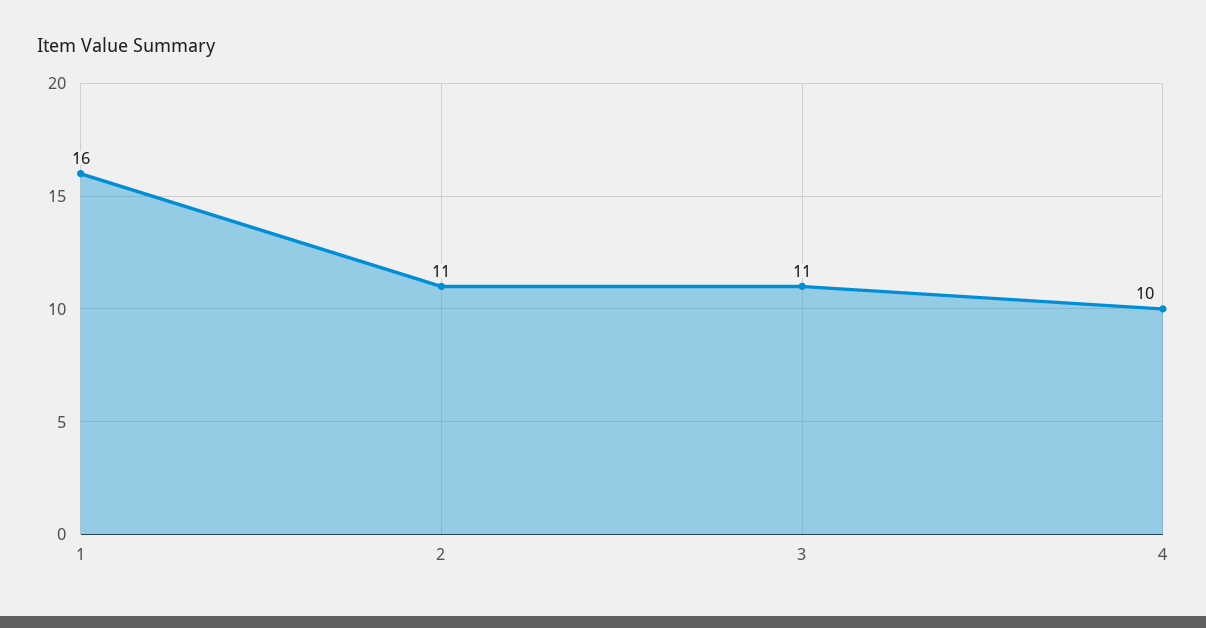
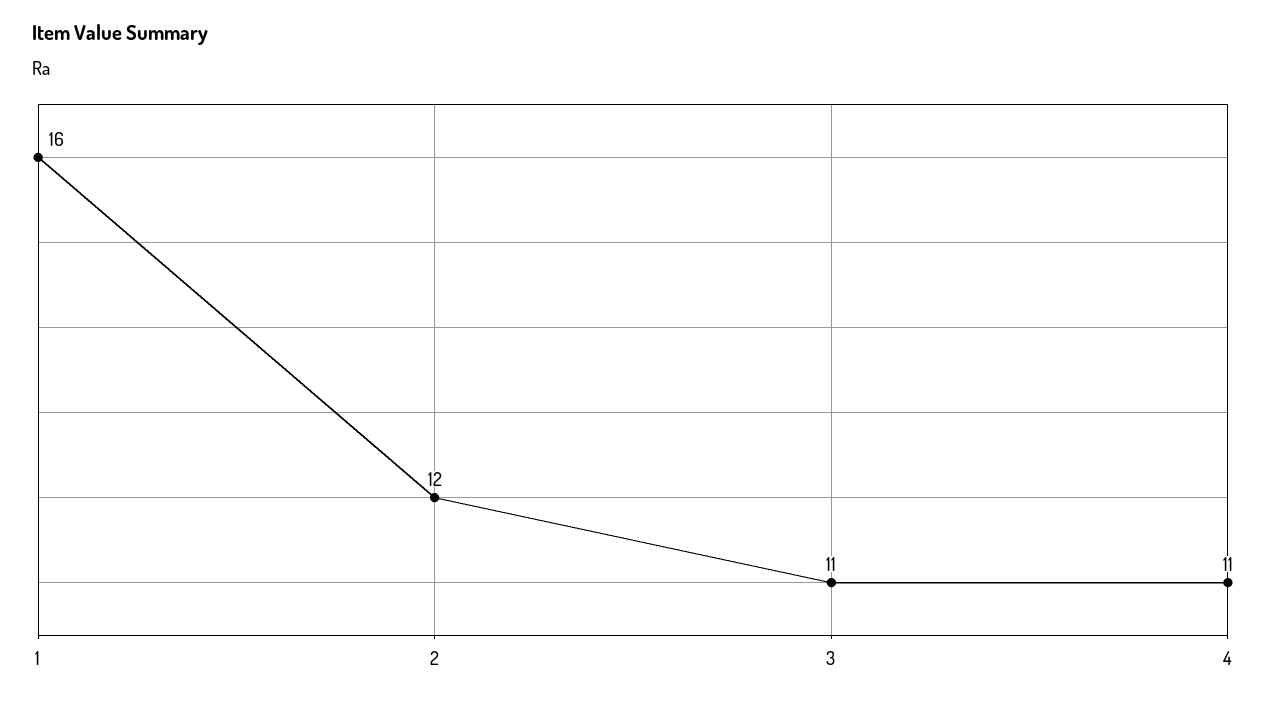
2: 11 -> 12
4: 10 -> 11

